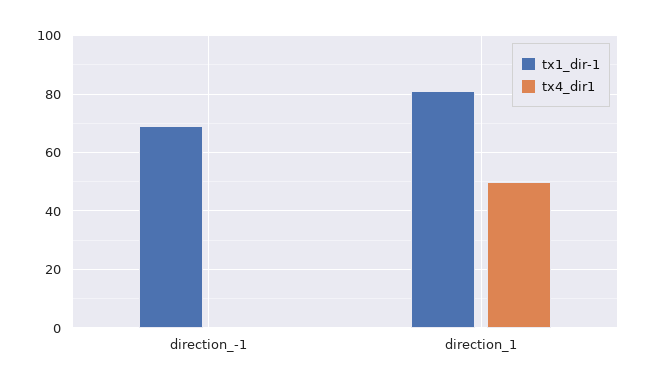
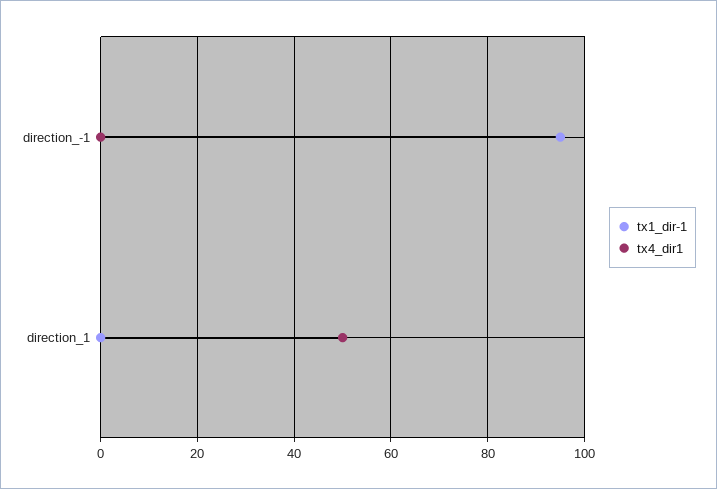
tx1_dir-1, direction_-1: 70 -> 95
tx1_dir-1, direction_1: 80 -> 0

